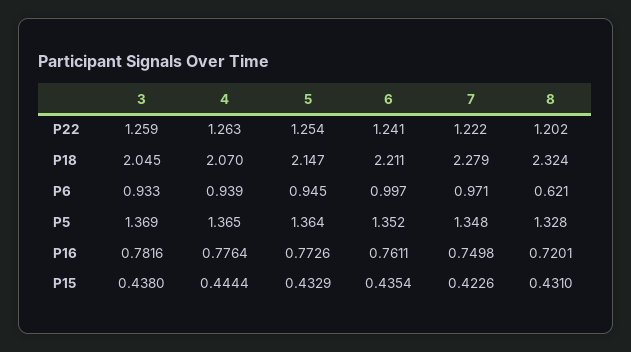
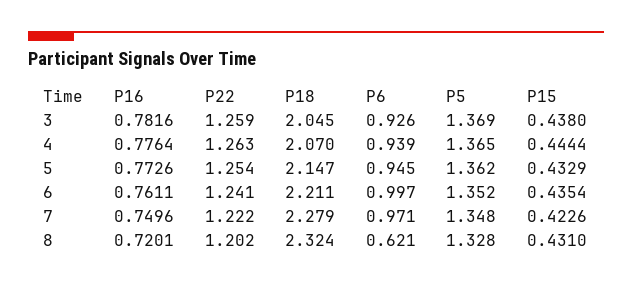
3, P6: 0.933 -> 0.926
5, P5: 1.364 -> 1.362
7, P16: 0.7498 -> 0.7496

